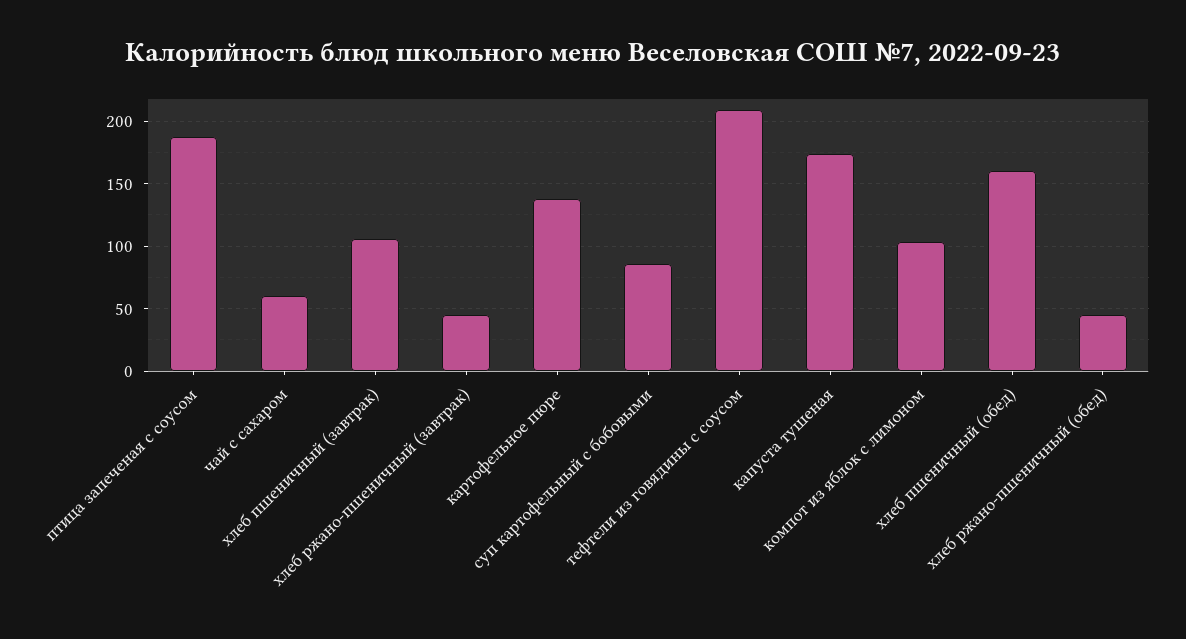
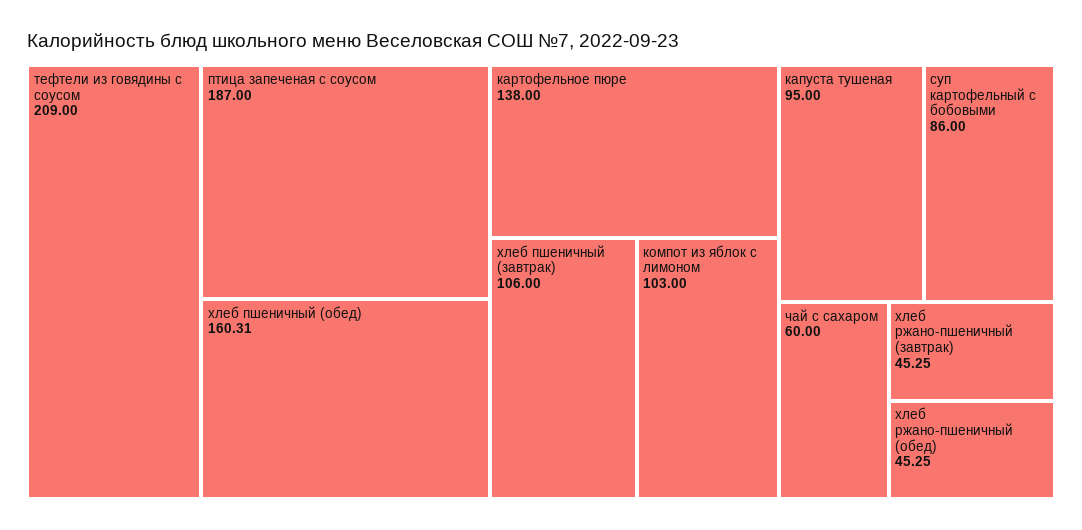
капуста тушеная: 175 -> 95

